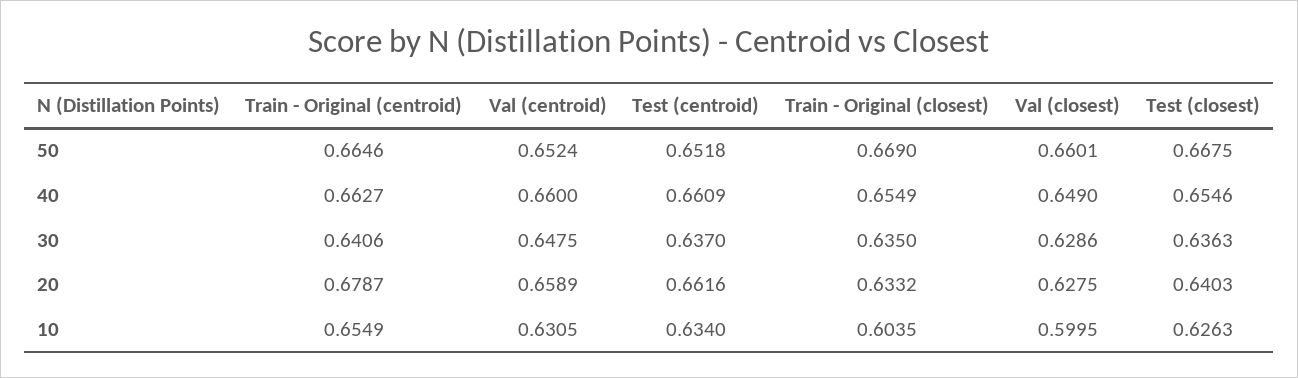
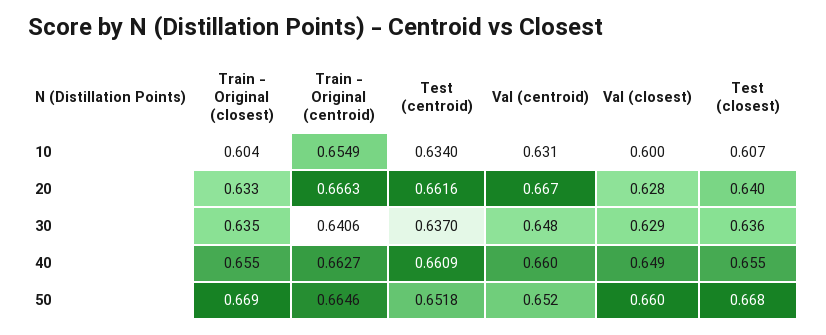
Train - Original (centroid), 20: 0.6787 -> 0.6663
Val (centroid), 20: 0.6589 -> 0.667
Test (closest), 10: 0.6263 -> 0.607

